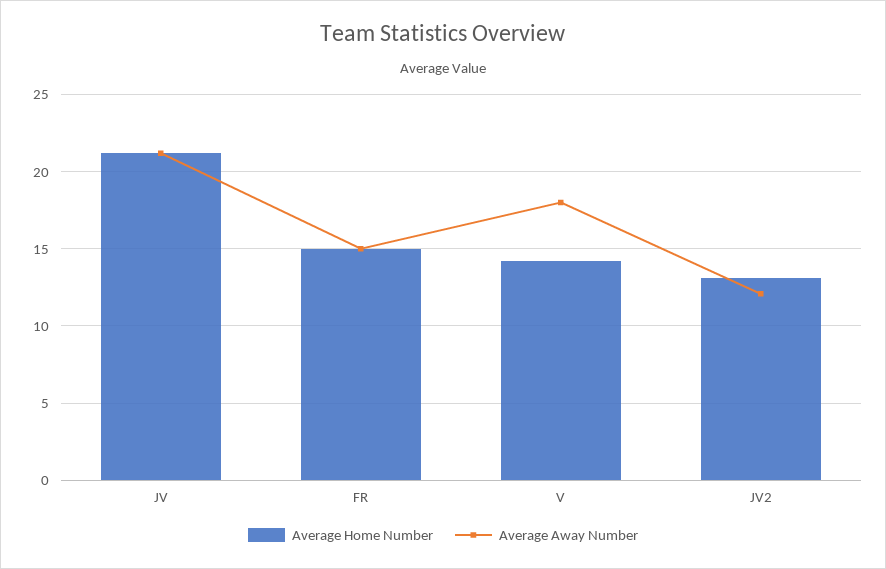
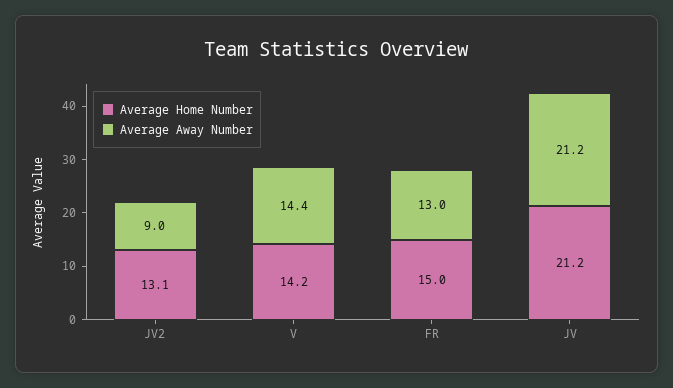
Average Away Number, FR: 15 -> 13
Average Away Number, V: 18 -> 14.4
Average Away Number, JV2: 12 -> 9

